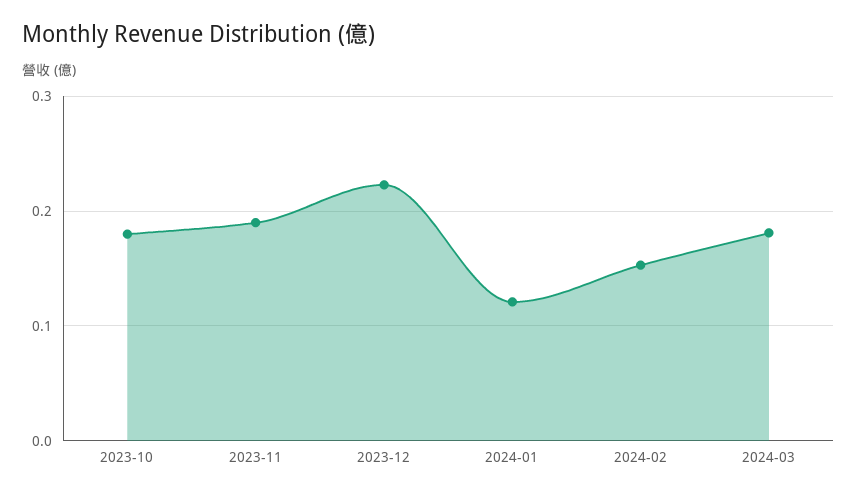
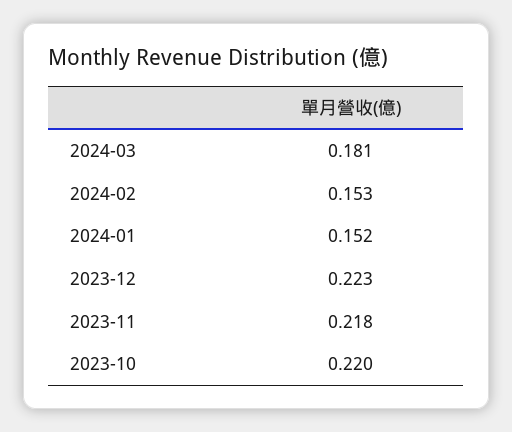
2023-10: 0.18 -> 0.22
2023-11: 0.19 -> 0.218
2024-01: 0.12 -> 0.152

